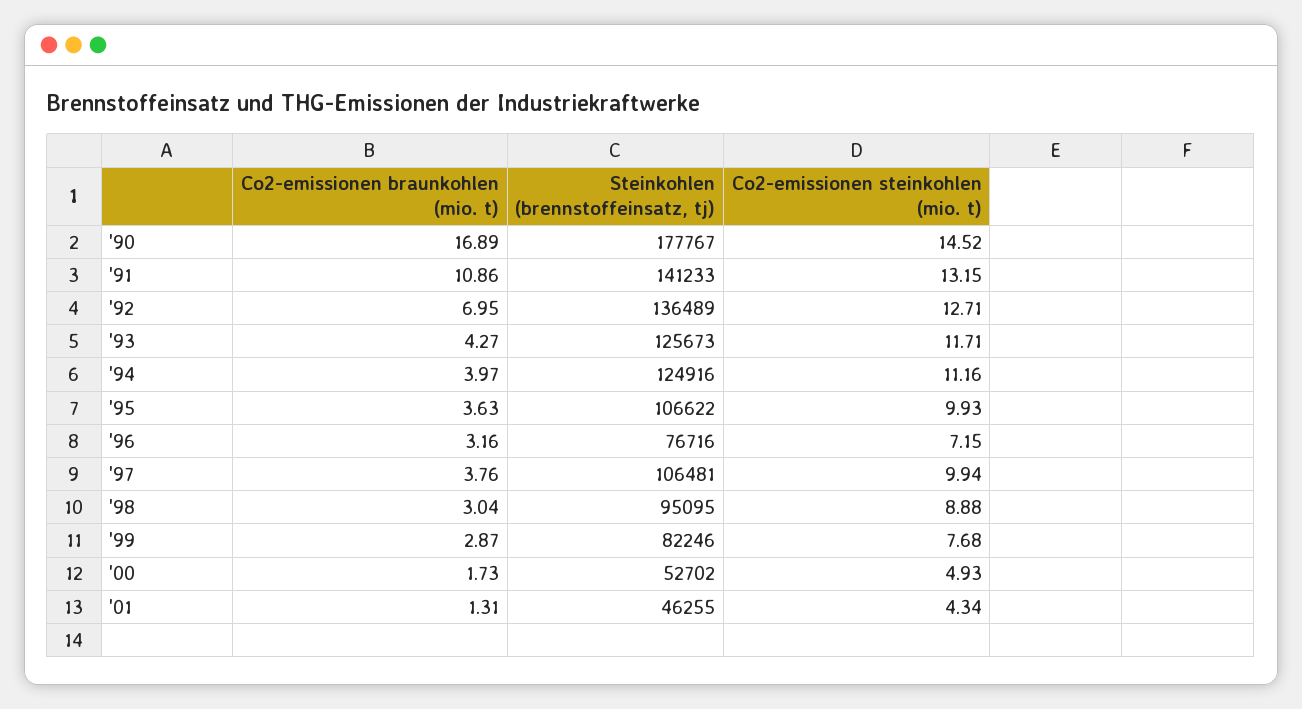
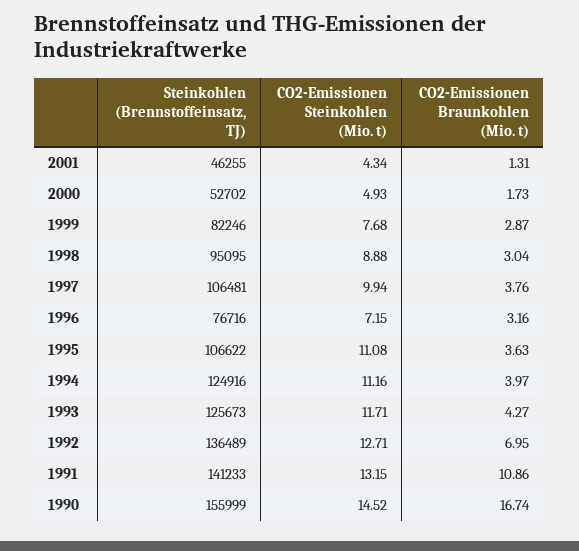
Co2-emissionen braunkohlen (mio. t), '90: 16.89 -> 16.74
Steinkohlen (brennstoffeinsatz, tj), '90: 177767 -> 155999
Co2-emissionen steinkohlen (mio. t), '95: 9.93 -> 11.08

